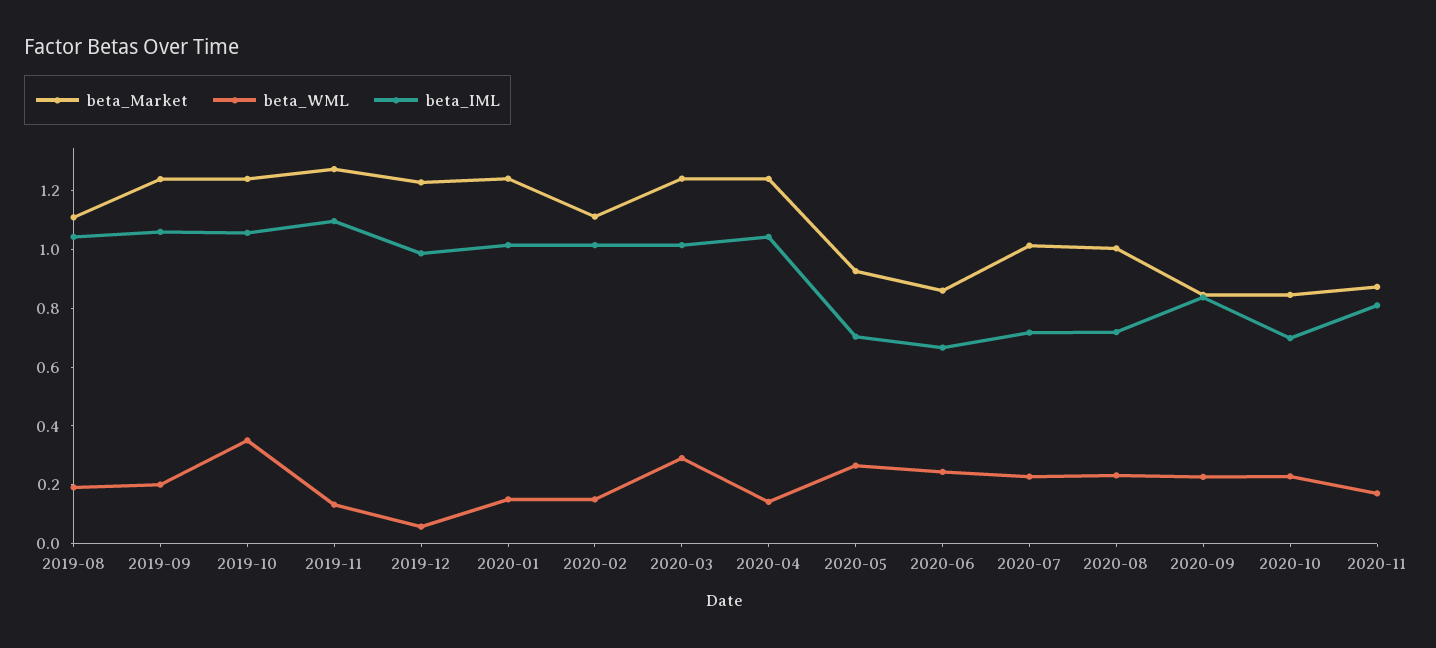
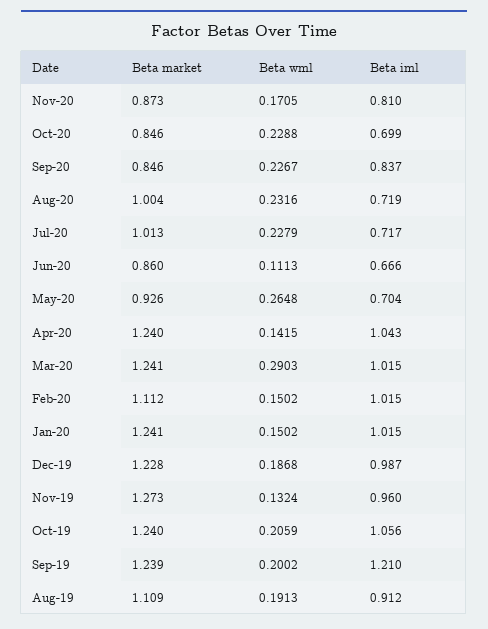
beta_IML, 2019-08: 1.05 -> 0.912
beta_IML, 2019-09: 1.05 -> 1.21
beta_WML, 2019-10: 0.35 -> 0.2059
beta_IML, 2019-11: 1.1 -> 0.96
beta_WML, 2019-12: 0.05 -> 0.1868
beta_WML, 2020-06: 0.25 -> 0.1113

